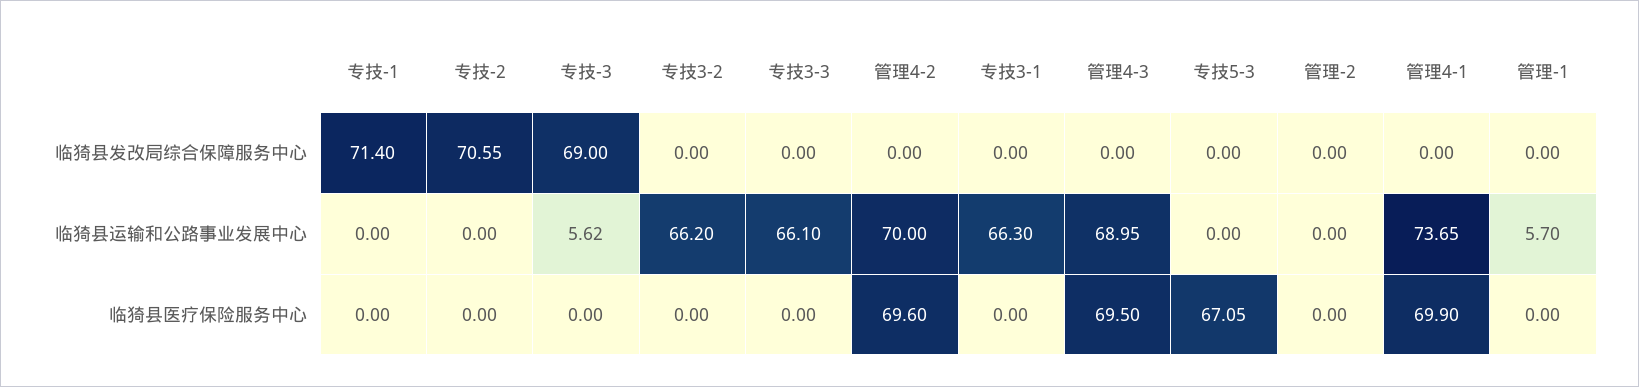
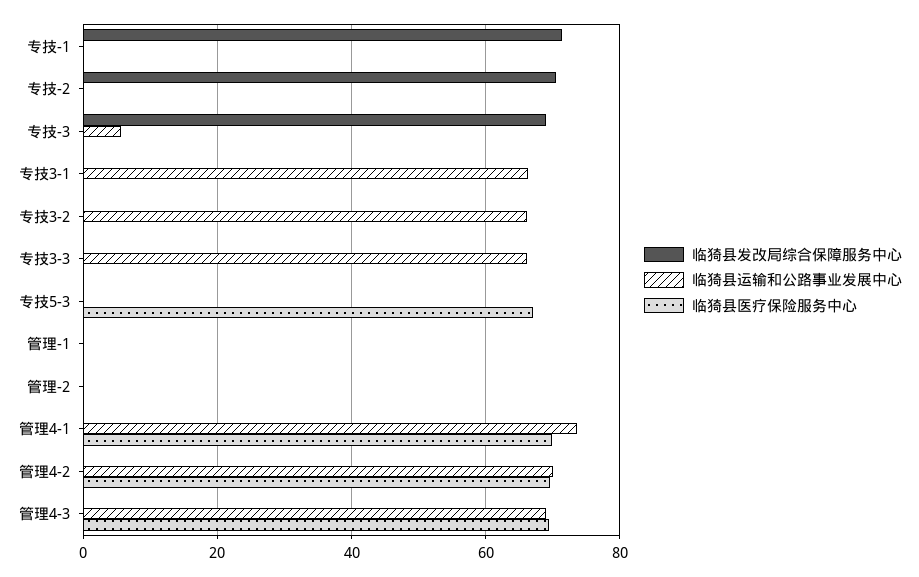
临猗县运输和公路事业发展中心, 管理-1: 5.7 -> 0

